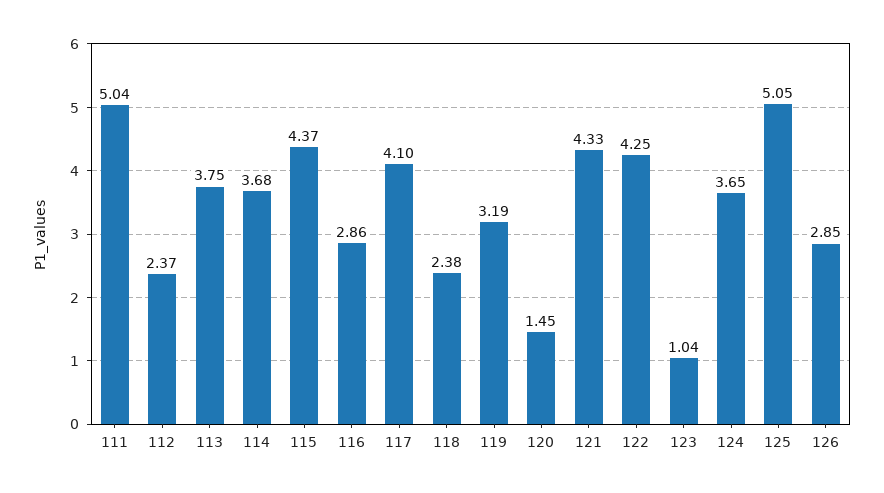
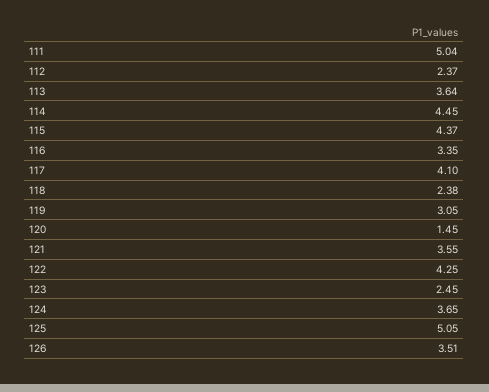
113: 3.75 -> 3.64
114: 3.68 -> 4.45
116: 2.86 -> 3.35
119: 3.19 -> 3.05
121: 4.33 -> 3.55
123: 1.04 -> 2.45
126: 2.85 -> 3.51

